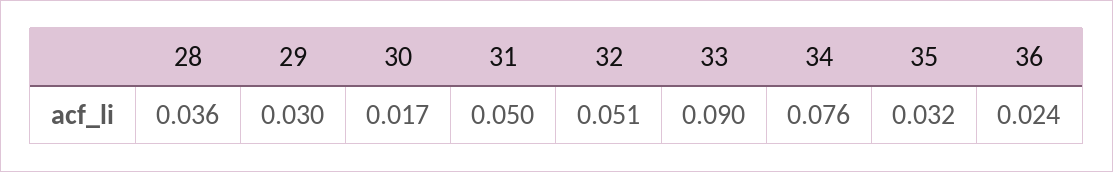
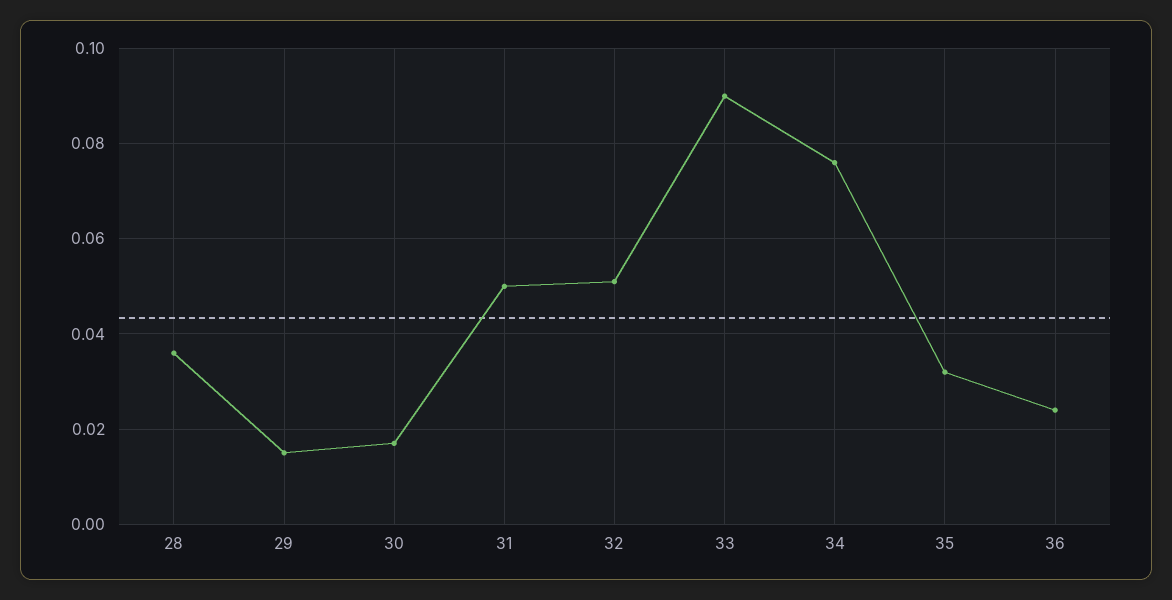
29: 0.03 -> 0.015

